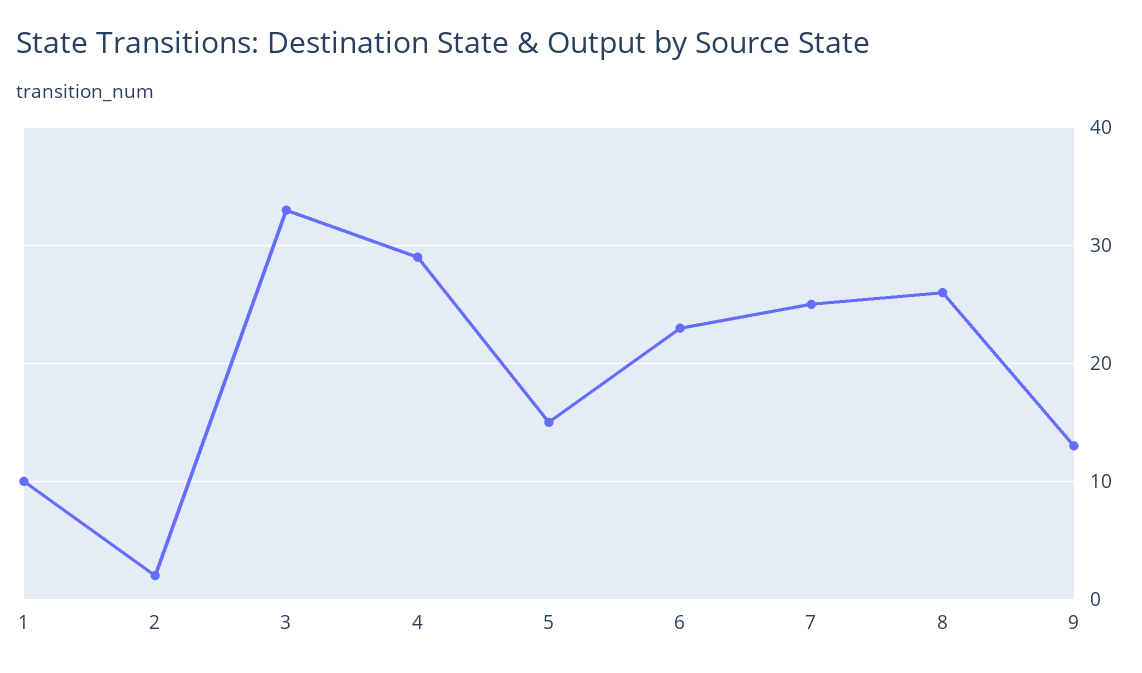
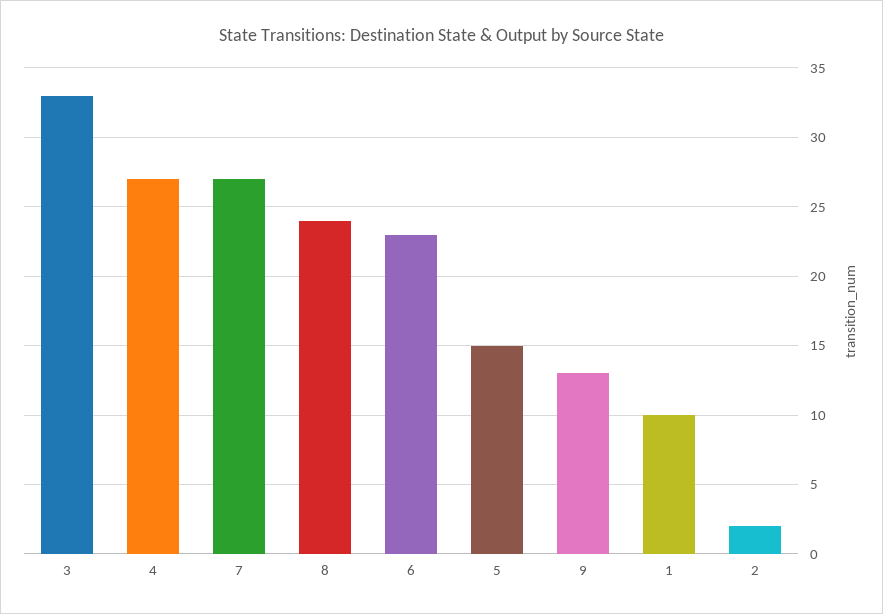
4: 29 -> 27
7: 25 -> 27
8: 26 -> 24

